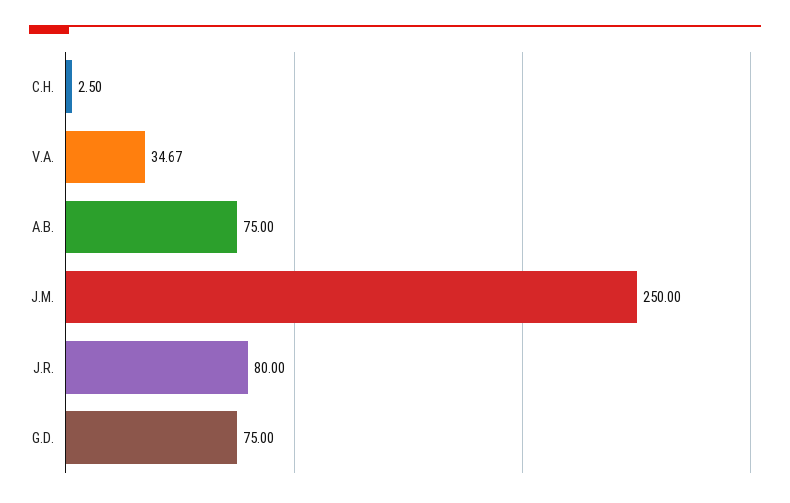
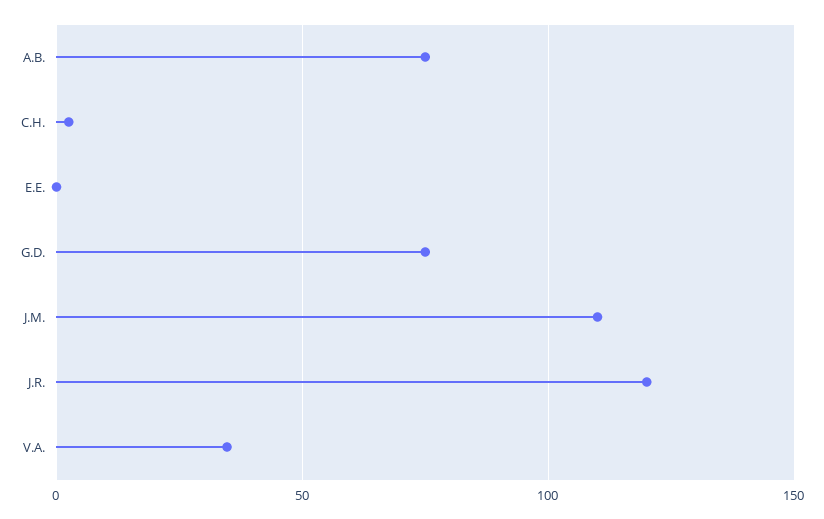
J.M.: 250 -> 110
J.R.: 80 -> 120
E.E.: none -> 0

